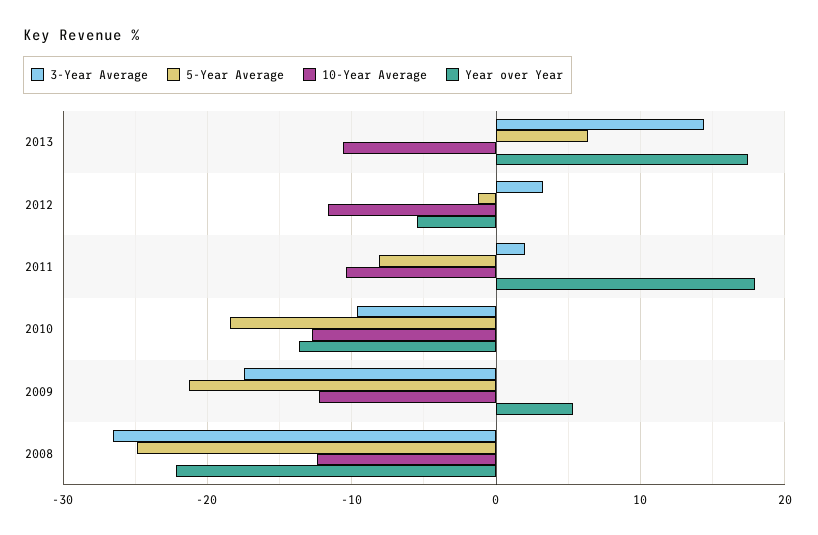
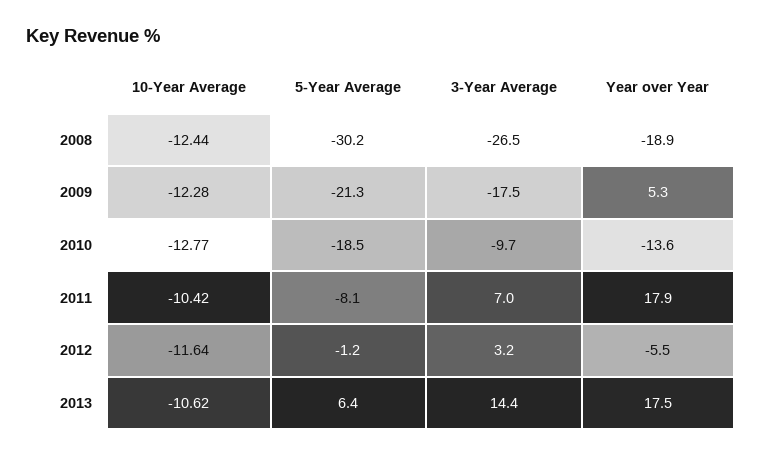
3-Year Average, 2011: 2 -> 7
5-Year Average, 2008: -25 -> -30.2
Year over Year, 2008: -22 -> -18.9

